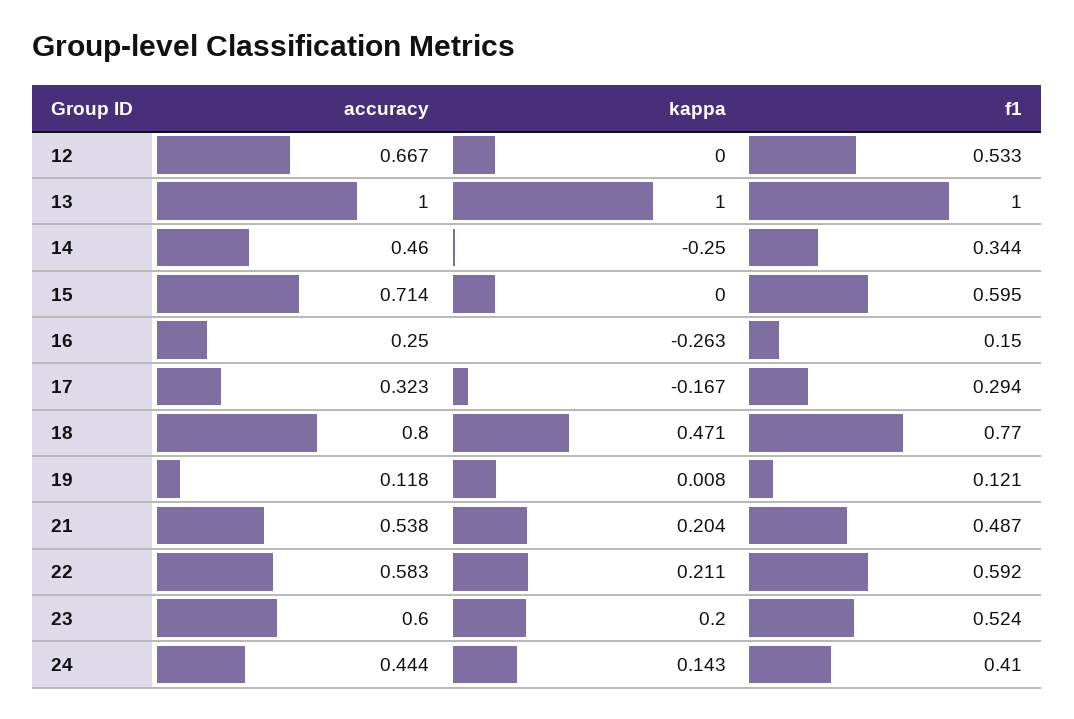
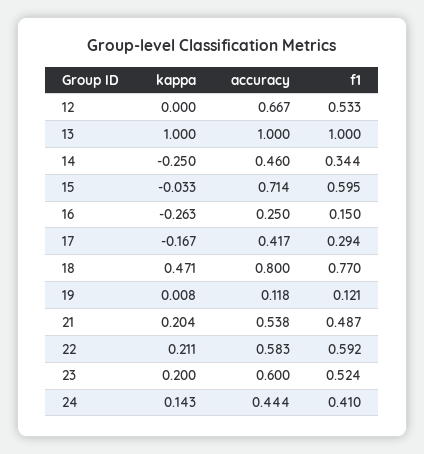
kappa, 15: 0 -> -0.033
accuracy, 17: 0.323 -> 0.417

